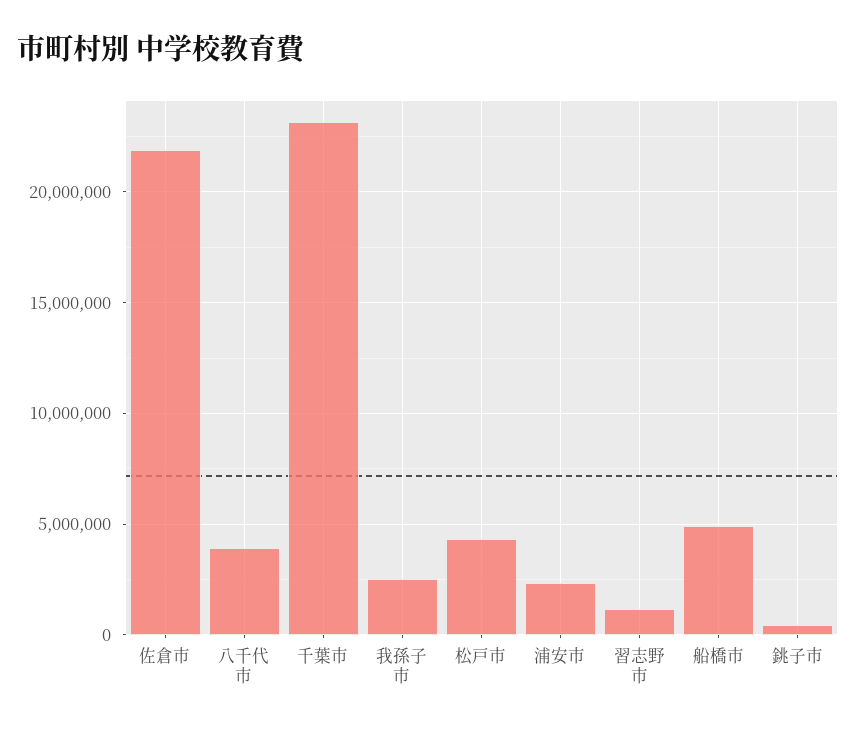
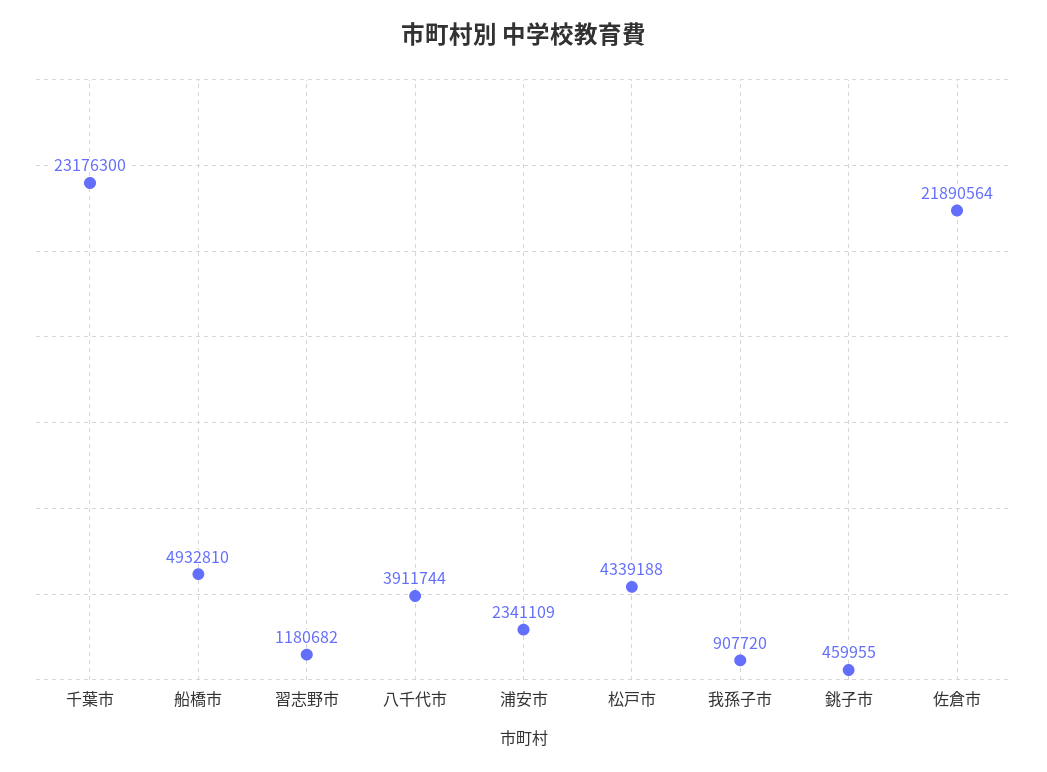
我孫子市: 2500000 -> 907720

